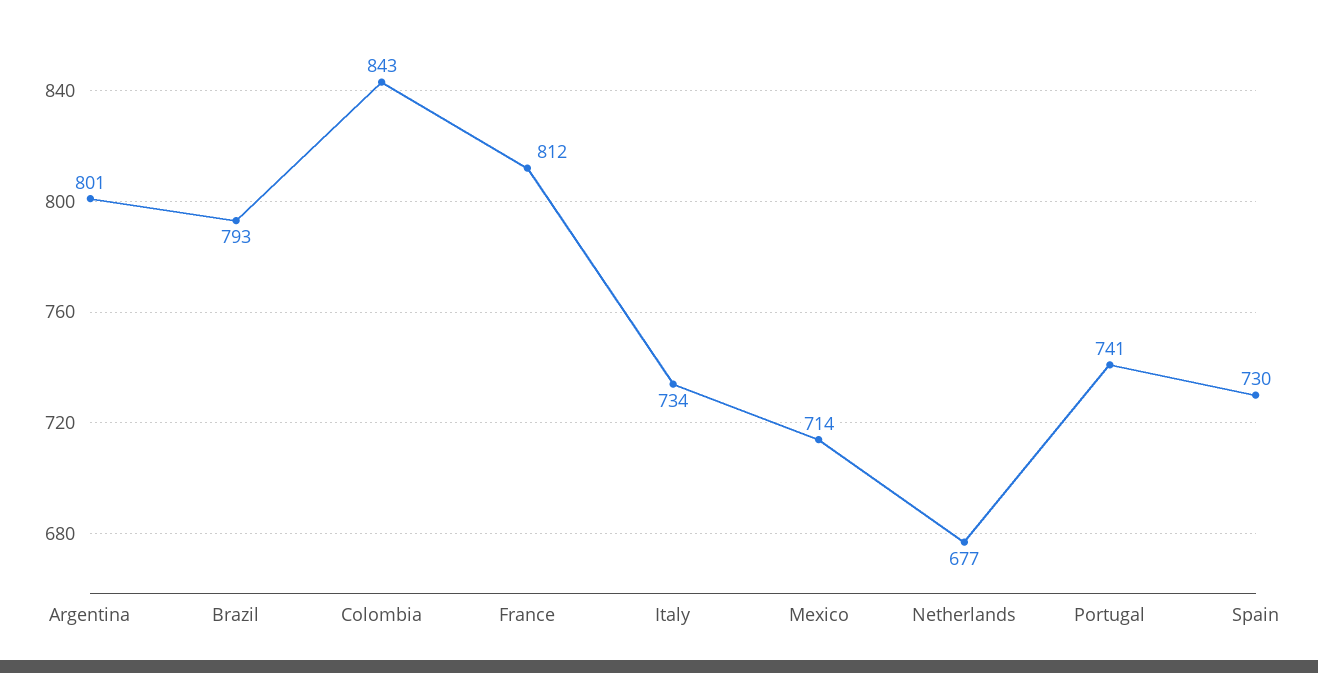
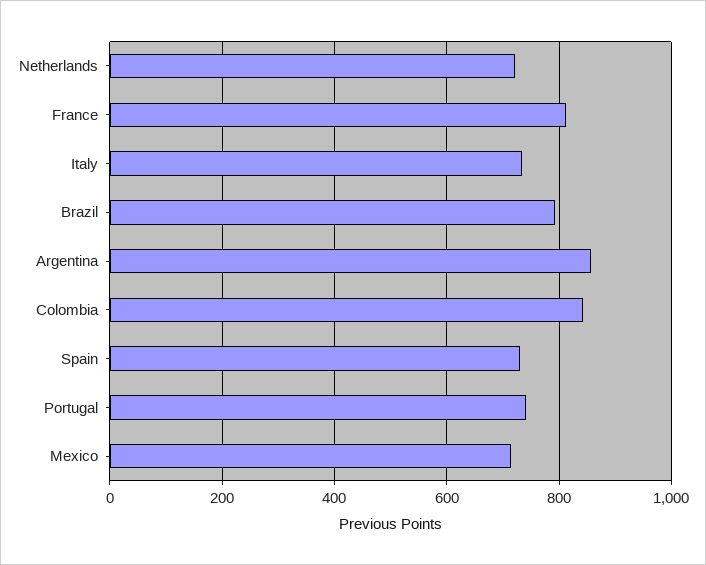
Argentina: 801 -> 860
Netherlands: 677 -> 720

